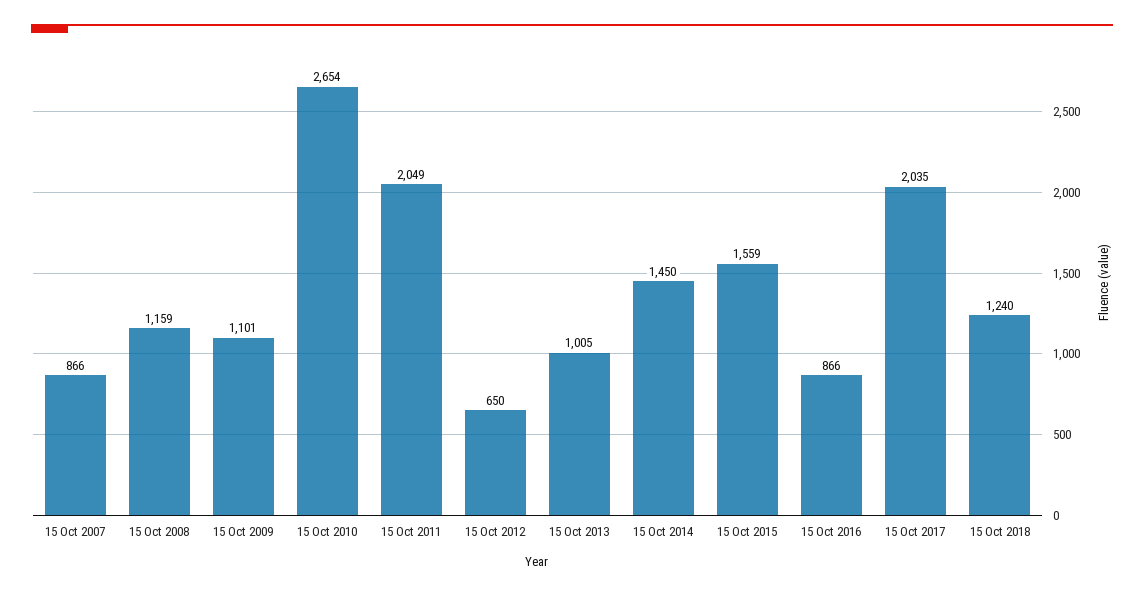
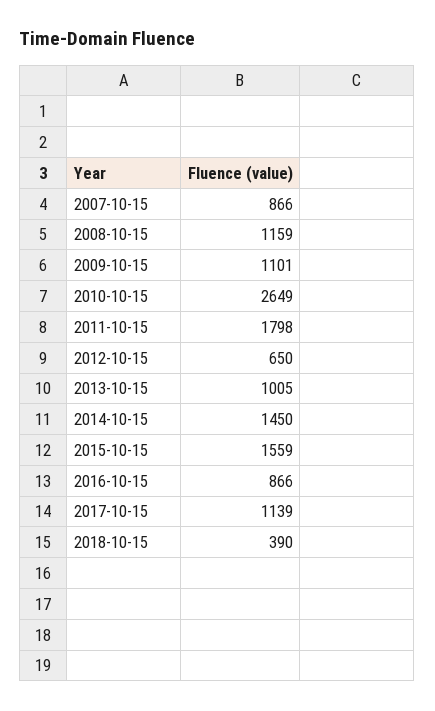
15 Oct 2010: 2654 -> 2649
15 Oct 2011: 2049 -> 1798
15 Oct 2017: 2035 -> 1139
15 Oct 2018: 1240 -> 390

